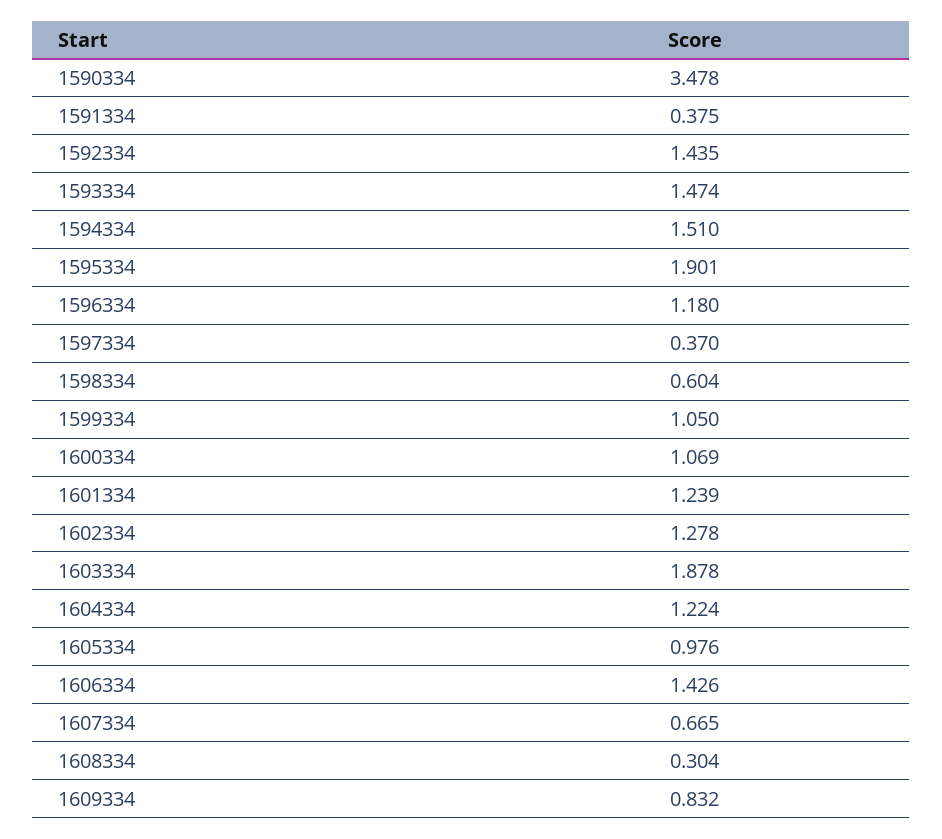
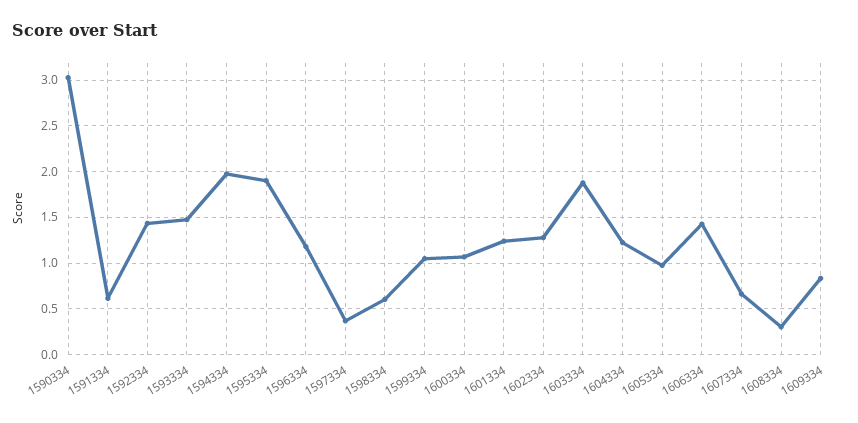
1590334: 3.478 -> 3
1591334: 0.375 -> 0.6
1594334: 1.51 -> 2

